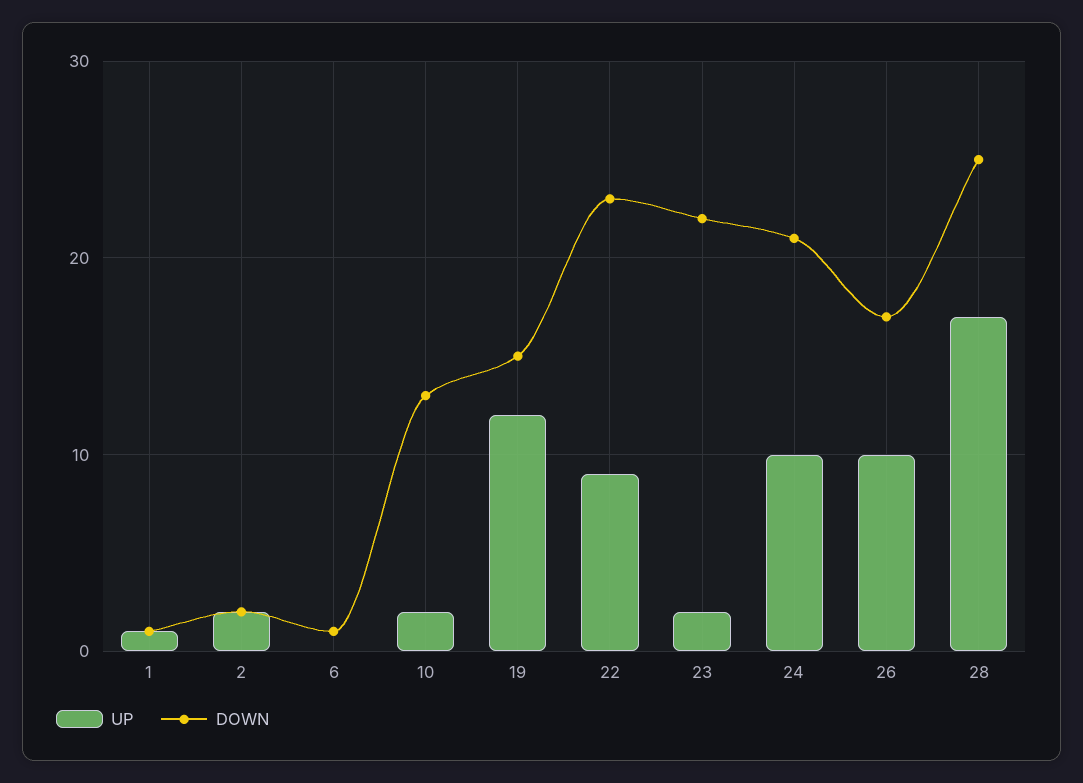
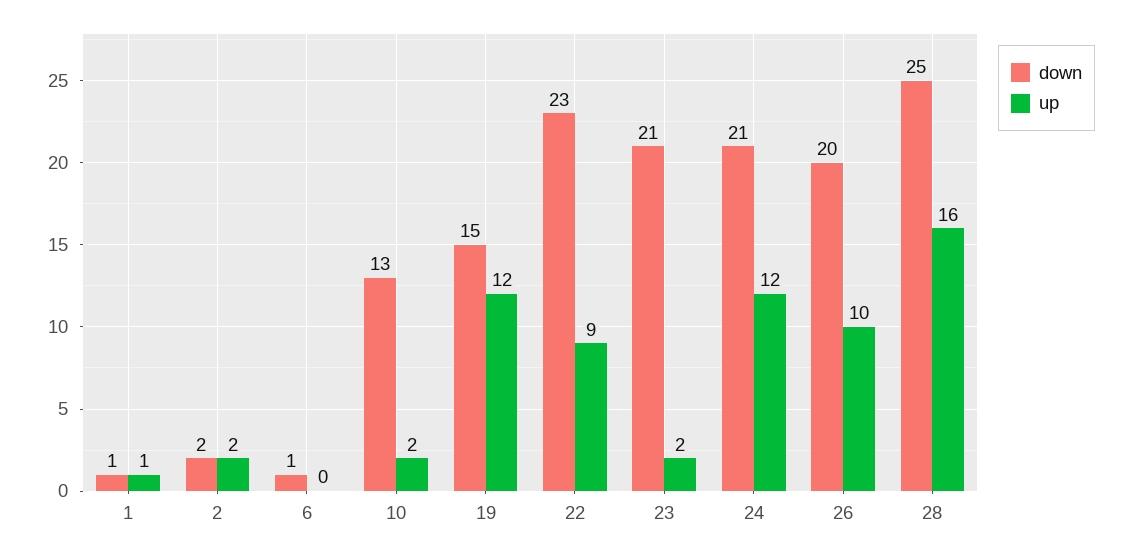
DOWN, 23: 22 -> 21
UP, 24: 10 -> 12
DOWN, 26: 17 -> 20
UP, 28: 17 -> 16

